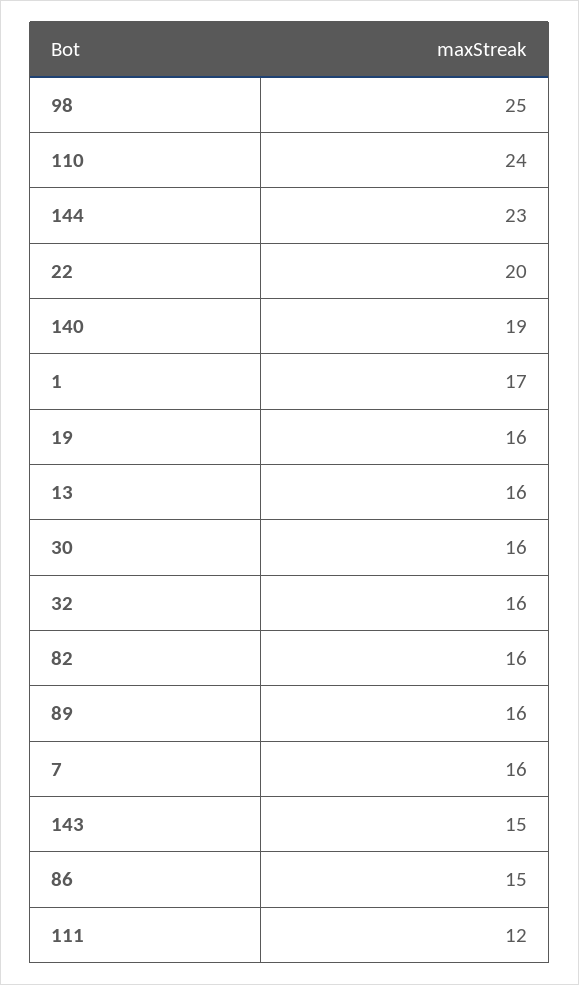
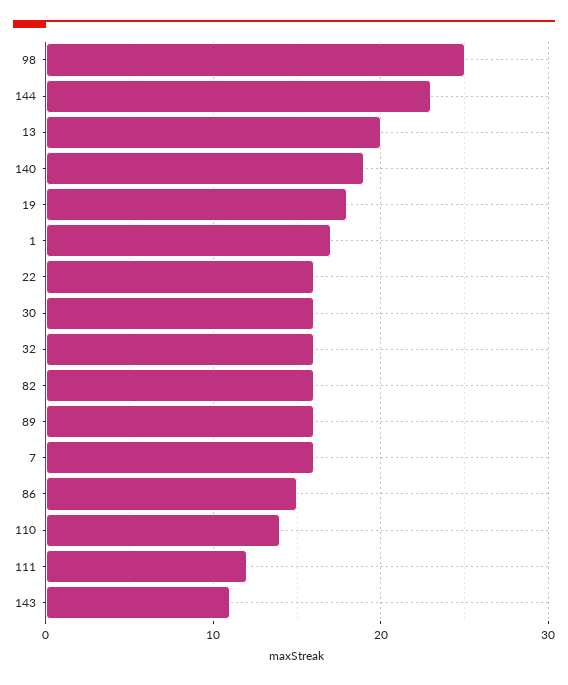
110: 24 -> 14
22: 20 -> 16
19: 16 -> 18
13: 16 -> 20
143: 15 -> 11

